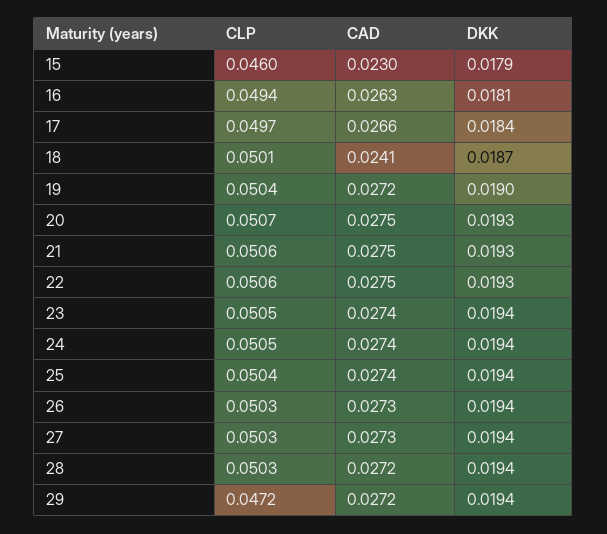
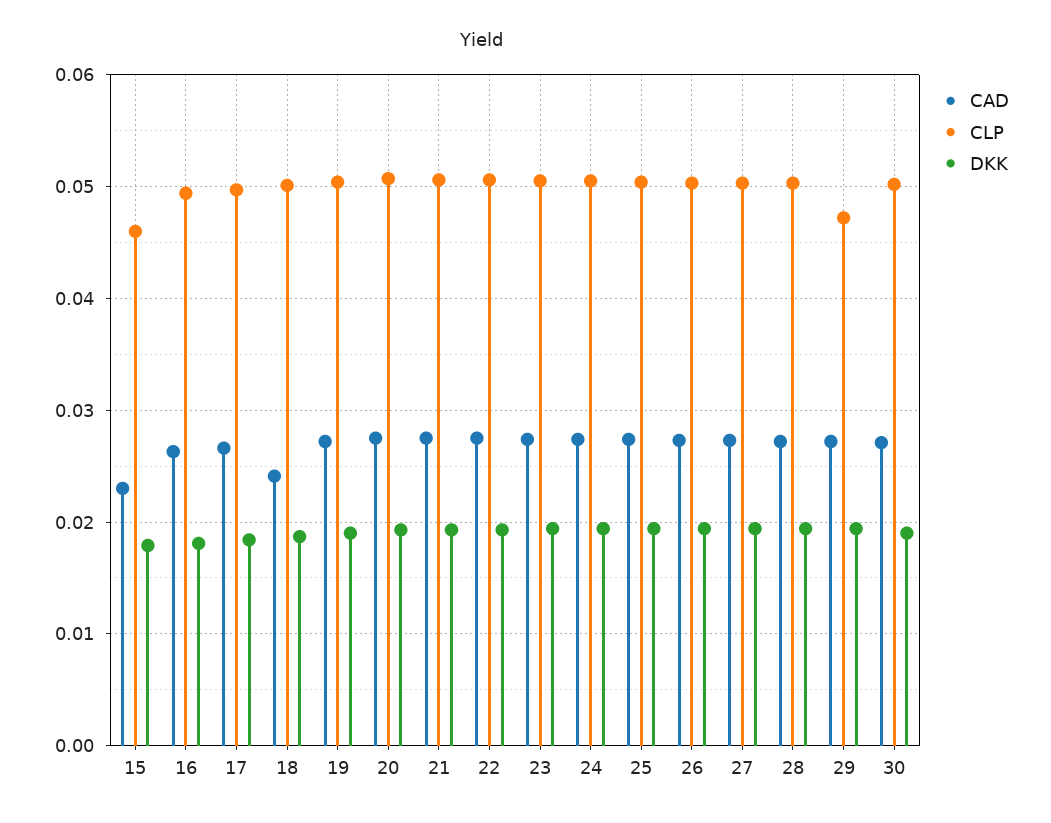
CAD, 30: none -> 0.027
CLP, 30: none -> 0.05
DKK, 30: none -> 0.019

